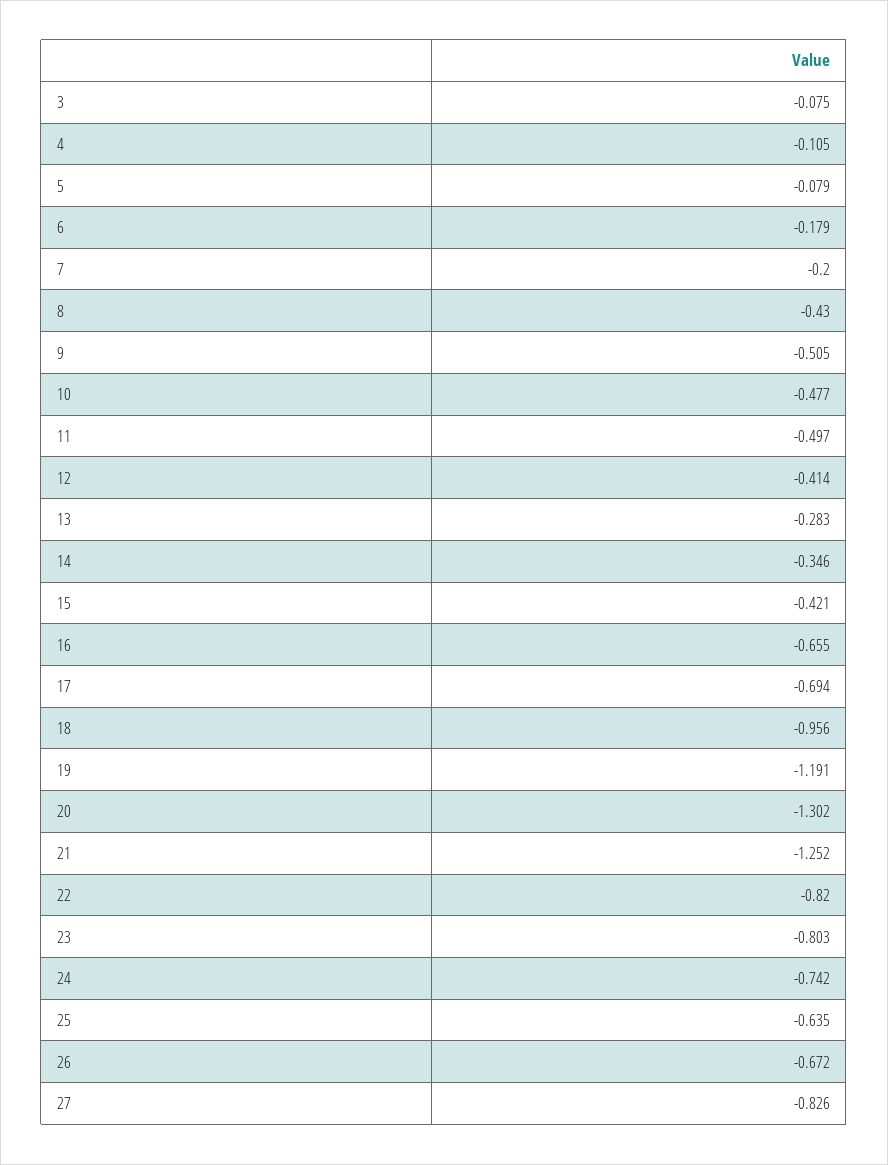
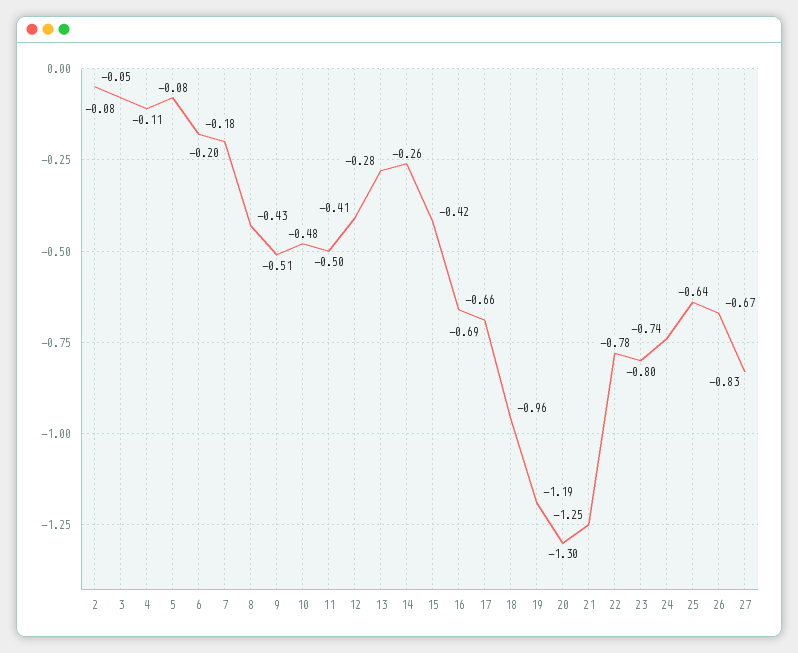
14: -0.346 -> -0.26
22: -0.82 -> -0.78
2: none -> -0.05

